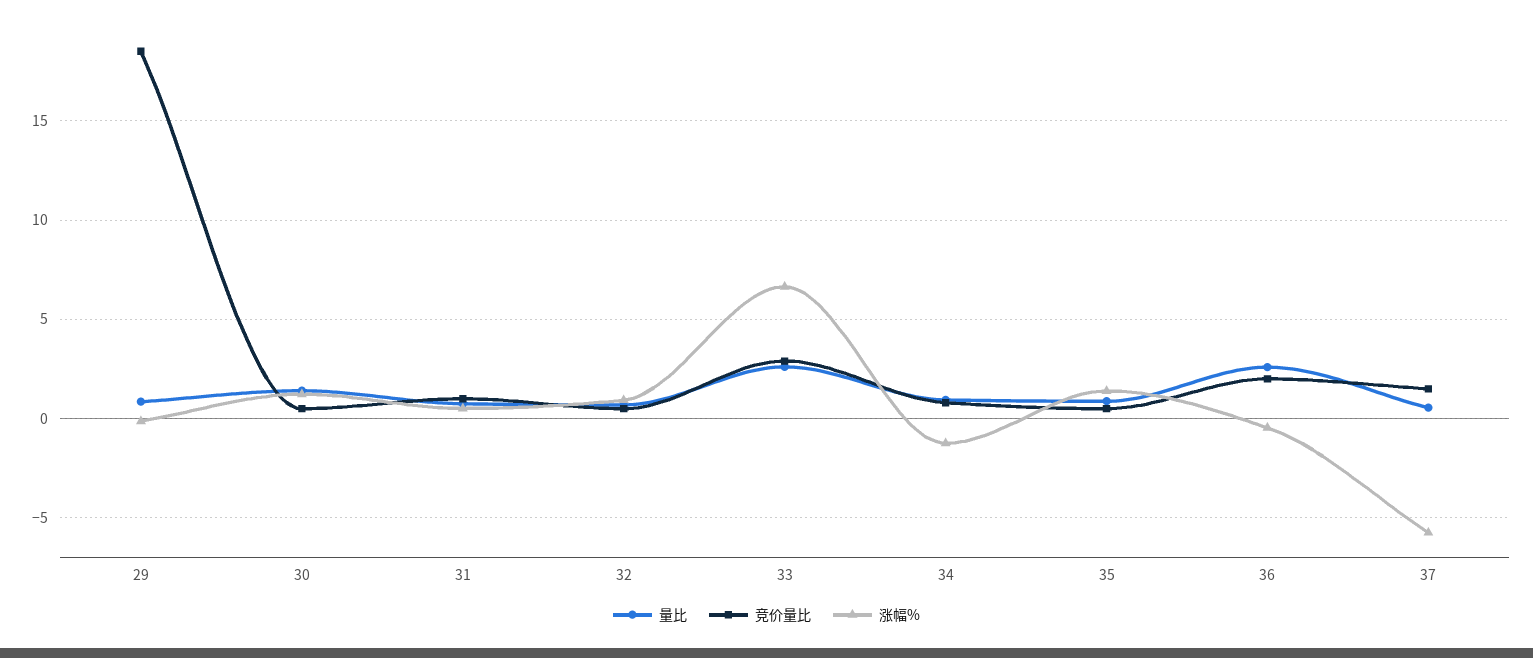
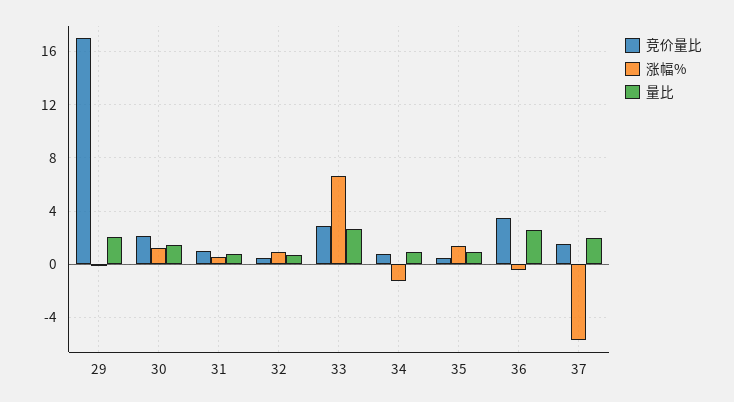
量比, 29: 1 -> 2
竞价量比, 29: 18.5 -> 17
竞价量比, 30: 0.5 -> 2
竞价量比, 36: 2 -> 3.5
量比, 37: 0.5 -> 2

